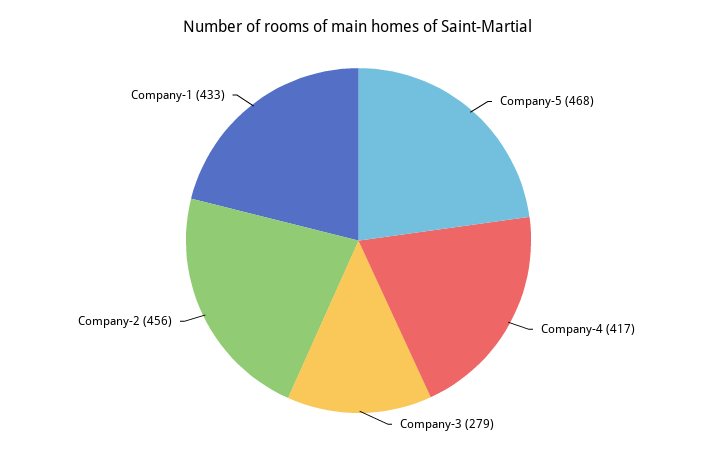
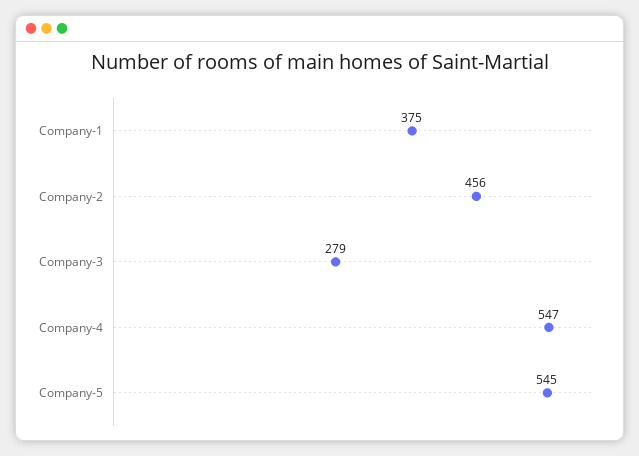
Company-5: 468 -> 545
Company-4: 417 -> 547
Company-1: 433 -> 375

